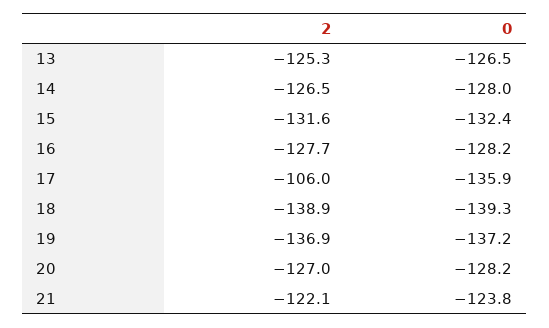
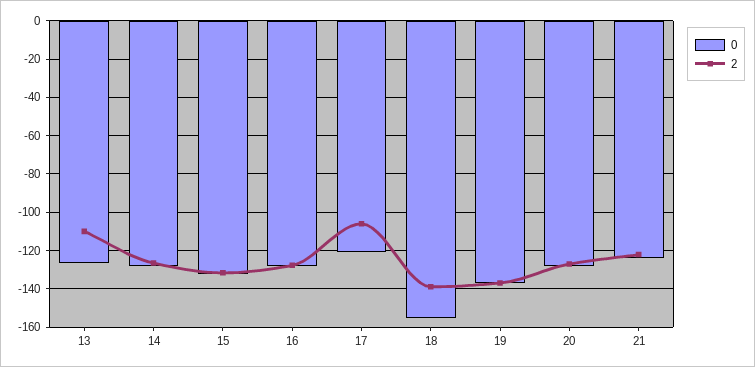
2, 13: -125.3 -> -110
0, 17: -135.9 -> -120
0, 18: -139.3 -> -155

